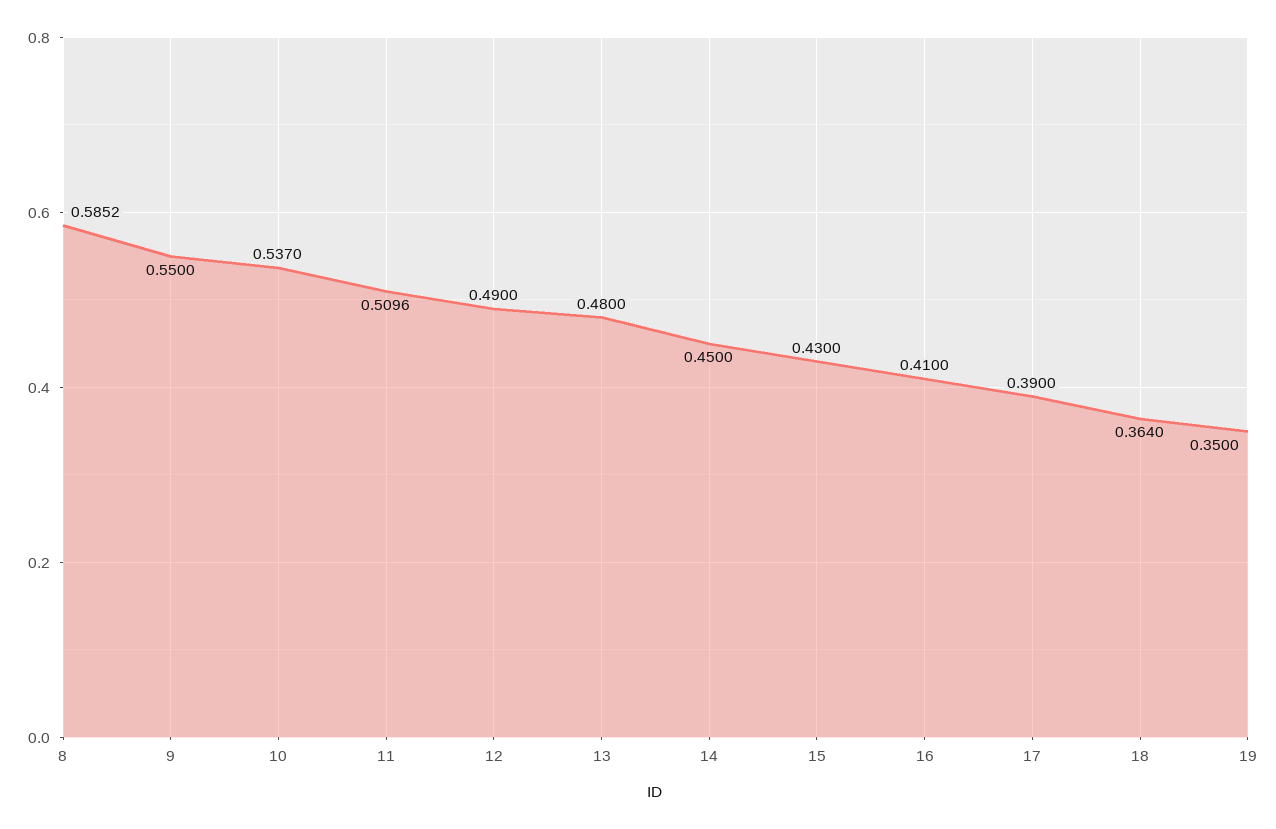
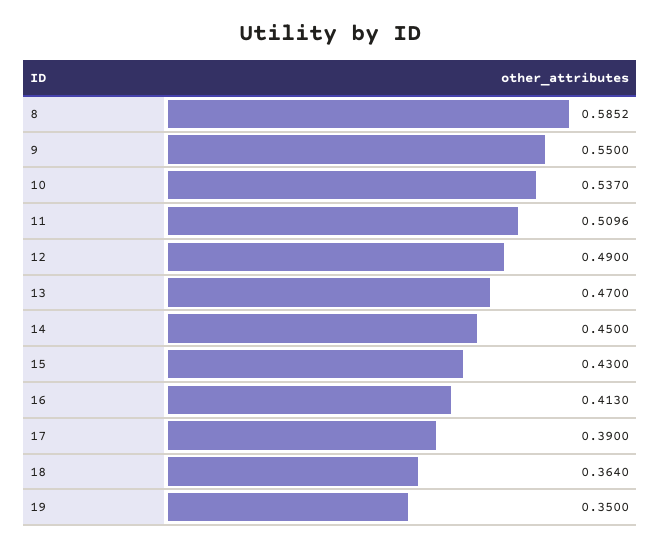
13: 0.48 -> 0.47
16: 0.41 -> 0.413

